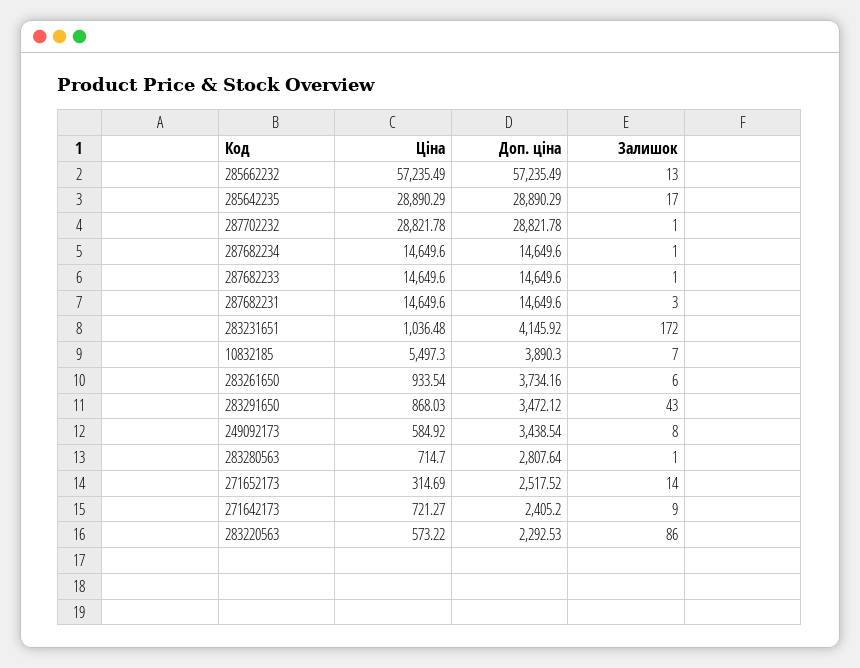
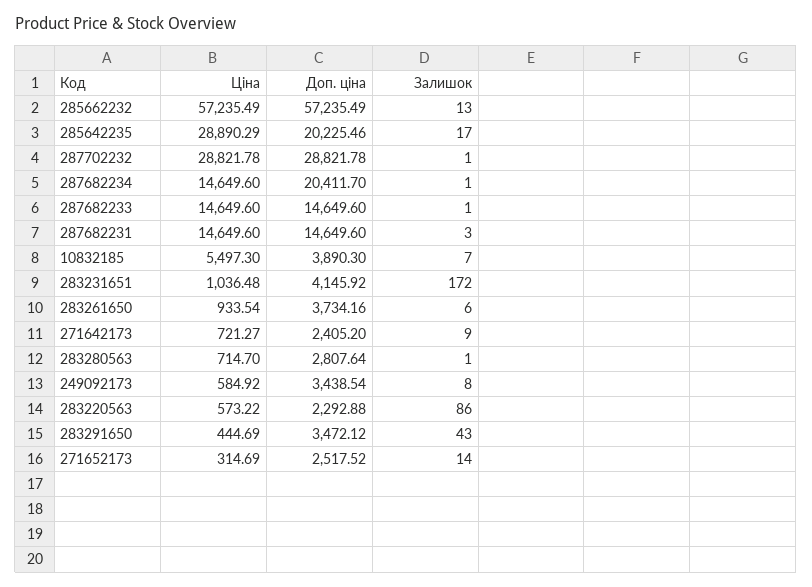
Доп. ціна, 285642235: 28890.29 -> 20225.46
Доп. ціна, 287682234: 14649.6 -> 20411.7
Ціна, 283291650: 868.03 -> 444.69
Доп. ціна, 283220563: 2292.53 -> 2292.88

